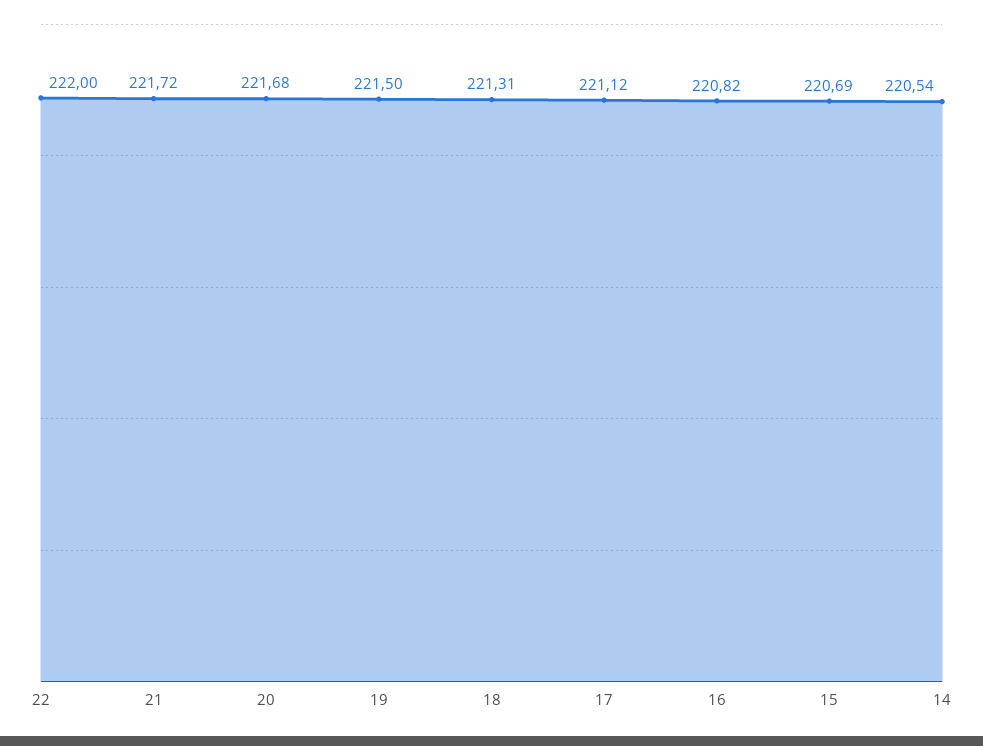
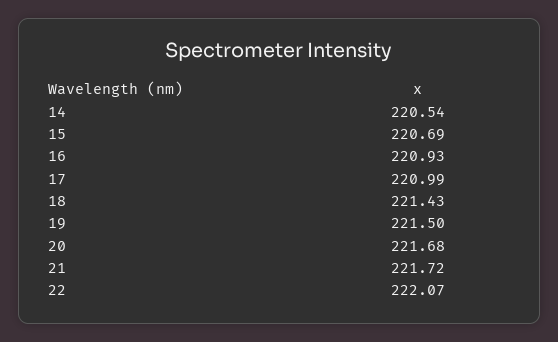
22: 222 -> 222.07
18: 221.31 -> 221.43
17: 221.12 -> 220.99
16: 220.82 -> 220.93

